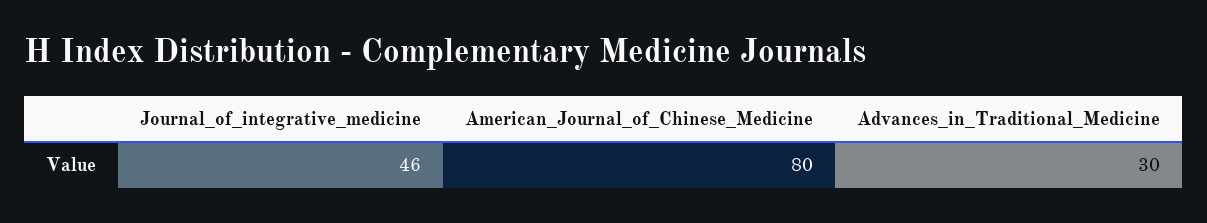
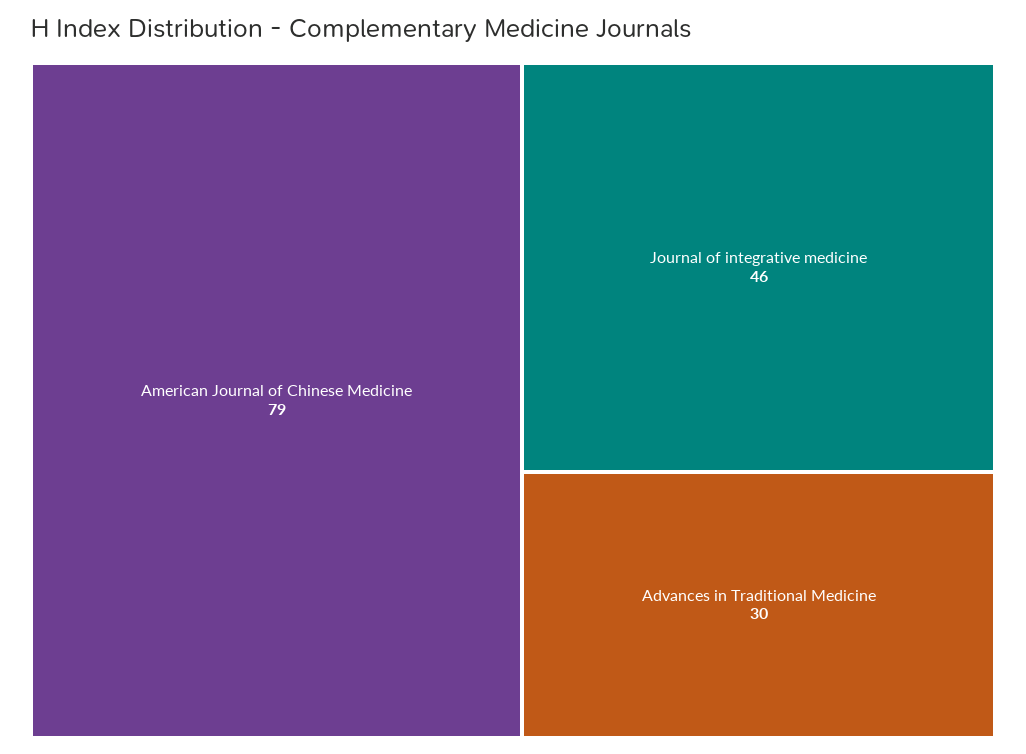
American_Journal_of_Chinese_Medicine: 80 -> 79

